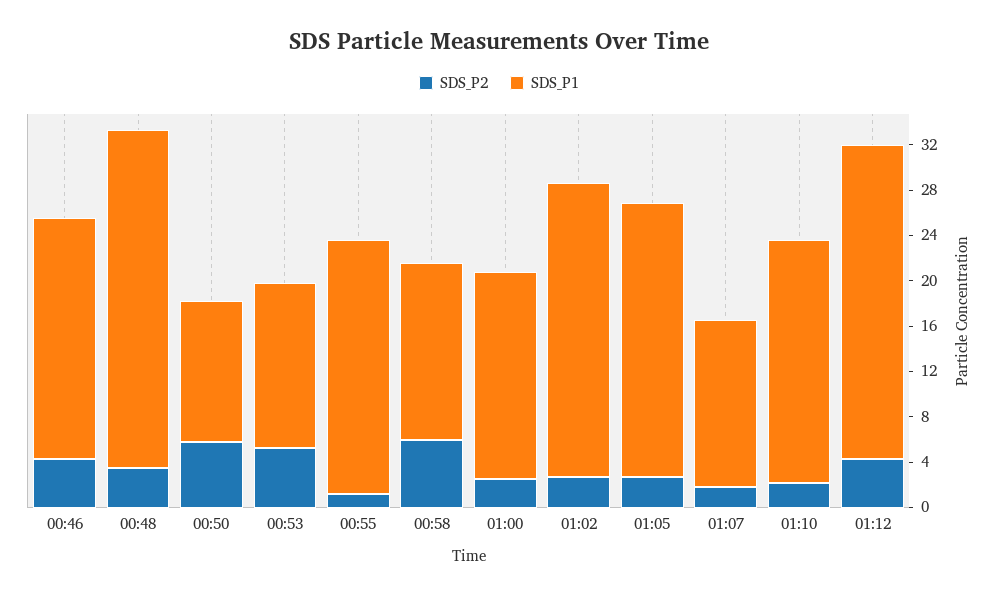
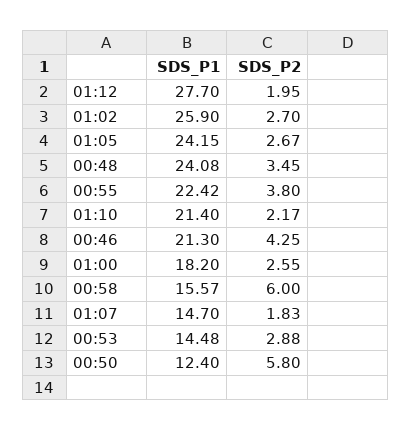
SDS_P1, 00:48: 30 -> 24.08
SDS_P2, 00:53: 5 -> 2.88
SDS_P2, 00:55: 1 -> 3.8
SDS_P2, 01:12: 4 -> 1.95

